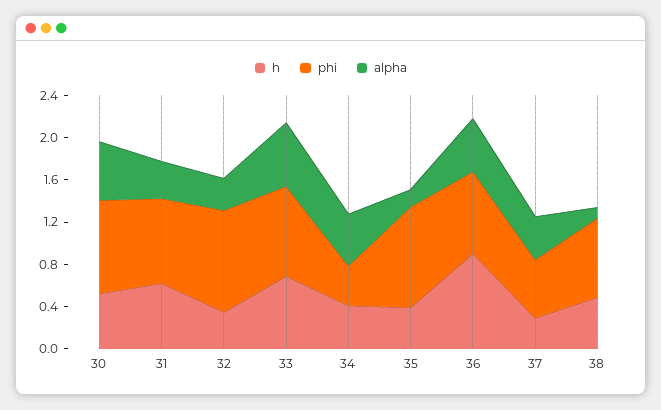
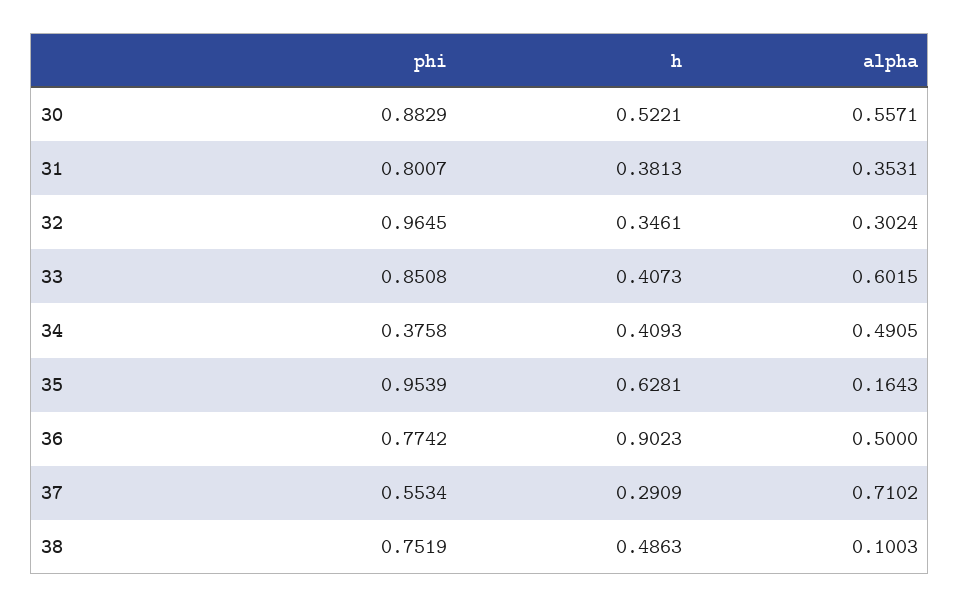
h, 31: 0.6 -> 0.3813
h, 33: 0.7 -> 0.4073
h, 35: 0.4 -> 0.6281
alpha, 37: 0.4 -> 0.7102

